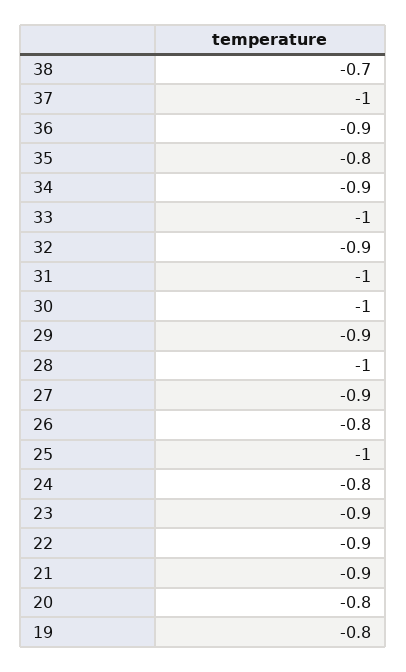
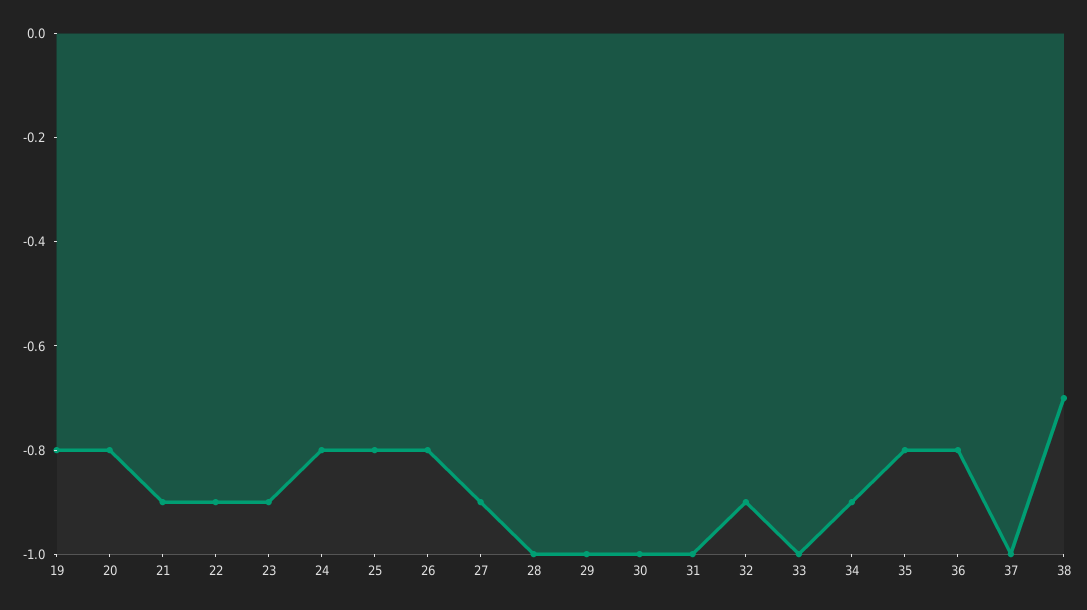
36: -0.9 -> -0.8
29: -0.9 -> -1
25: -1 -> -0.8

